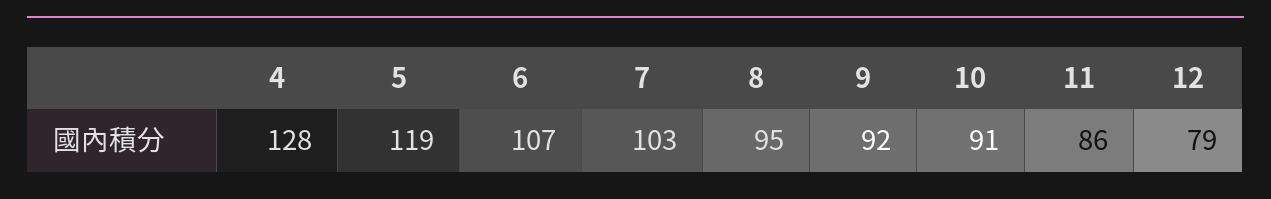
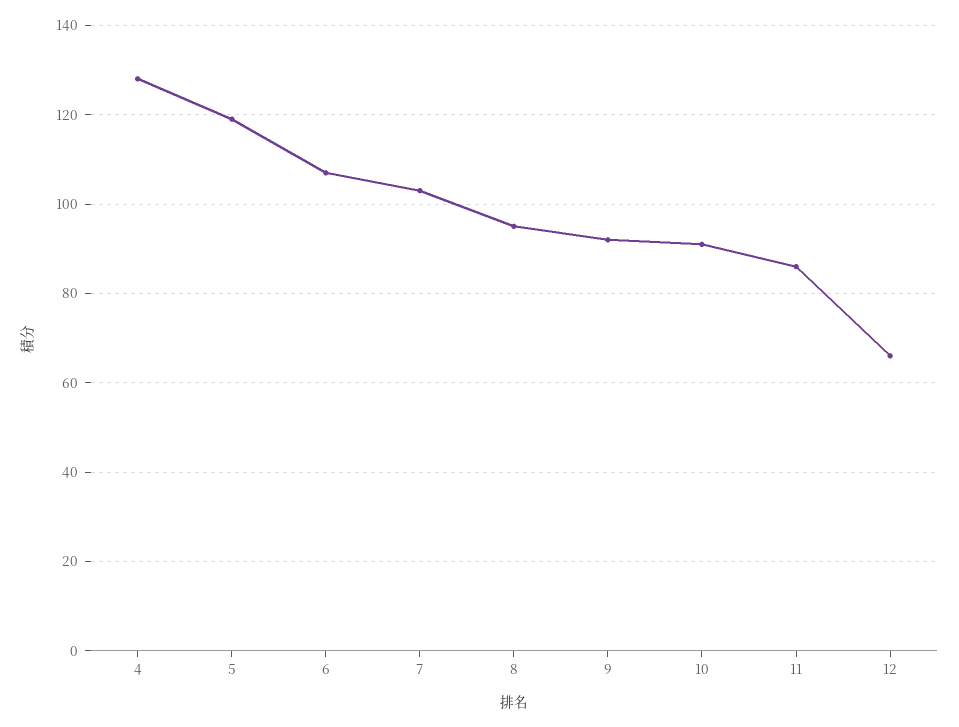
12: 79 -> 65

